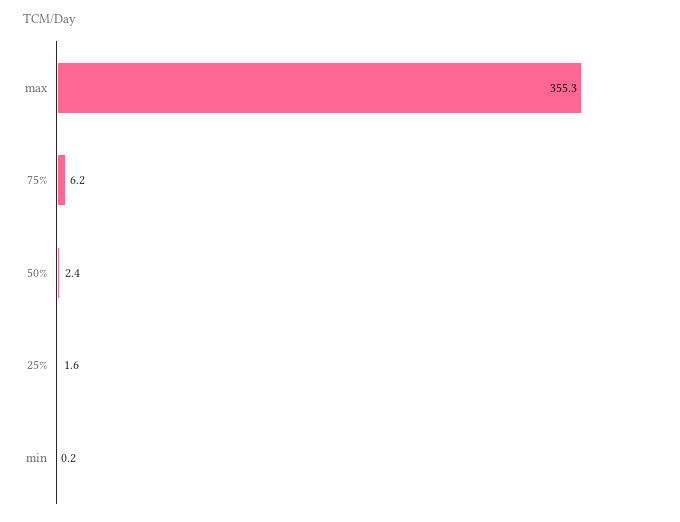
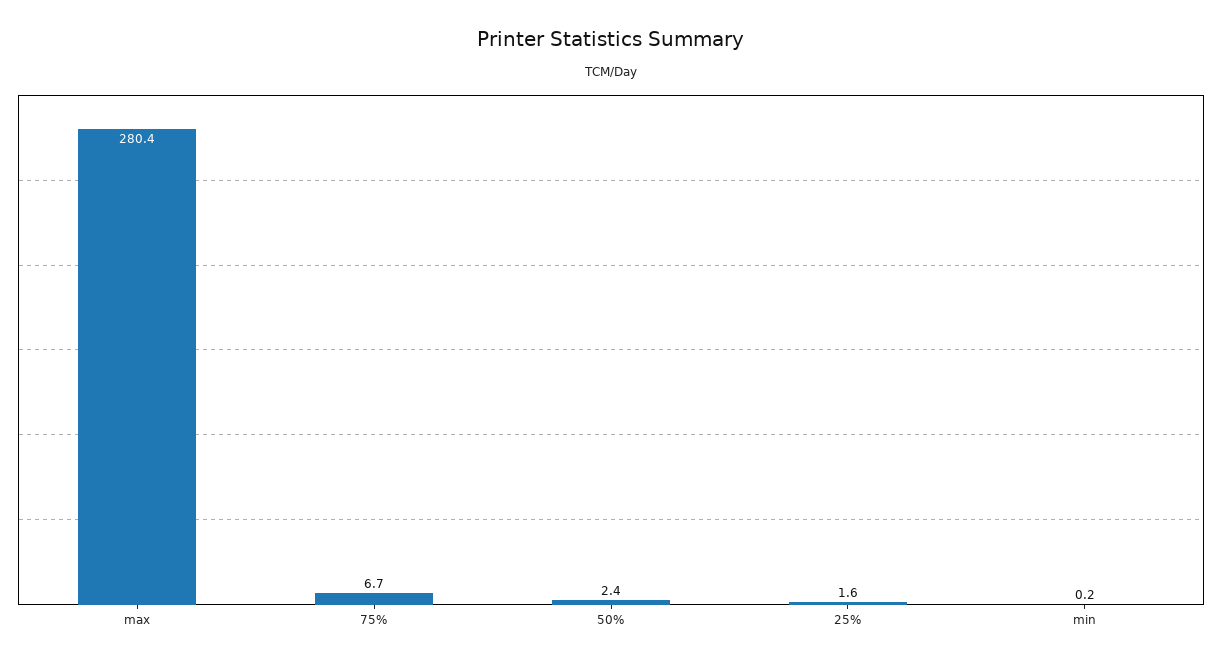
max: 355.3 -> 280.4
75%: 6.2 -> 6.7

